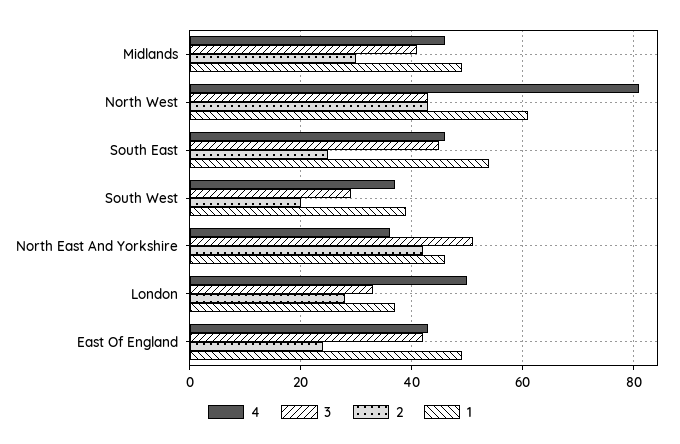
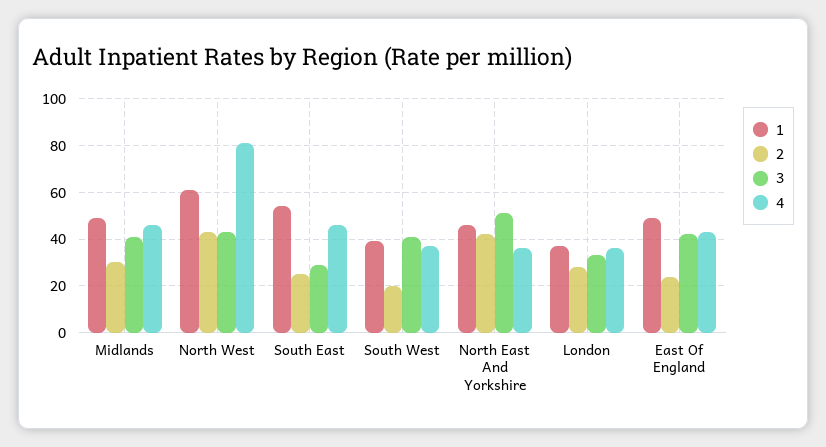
3, South East: 45 -> 30
3, South West: 30 -> 40
4, London: 50 -> 35

